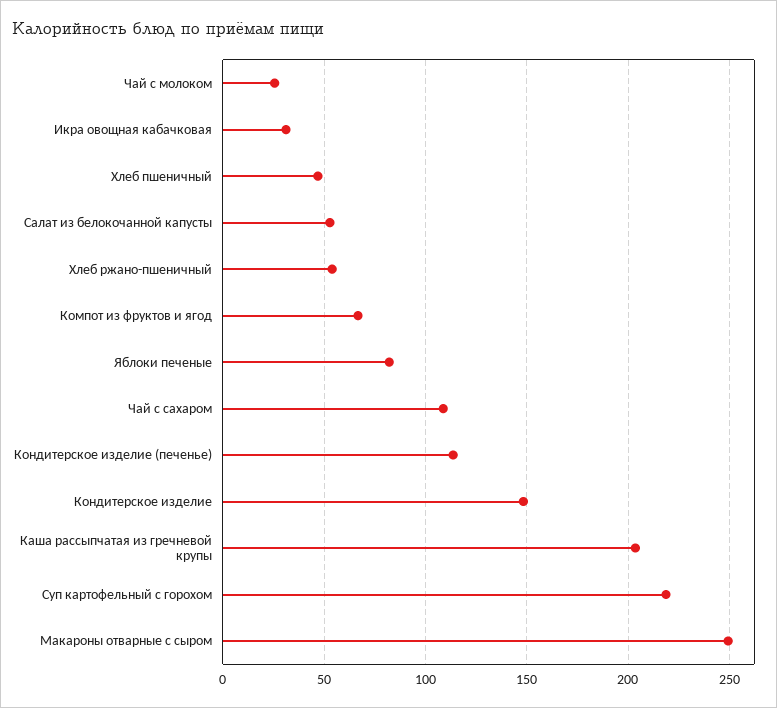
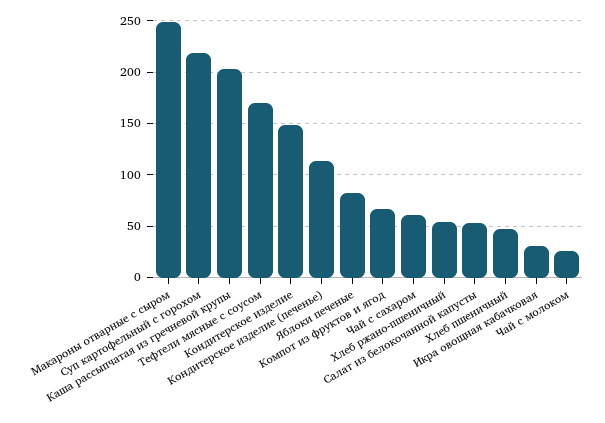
Чай с сахаром: 110 -> 60
Тефтели мясные с соусом: none -> 170

